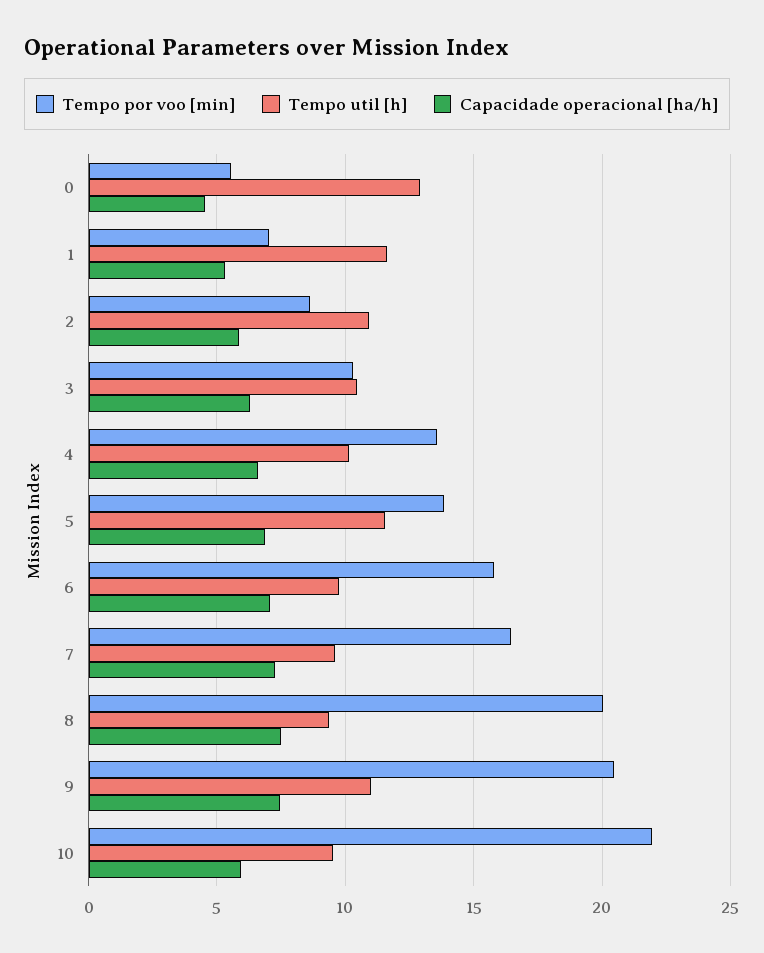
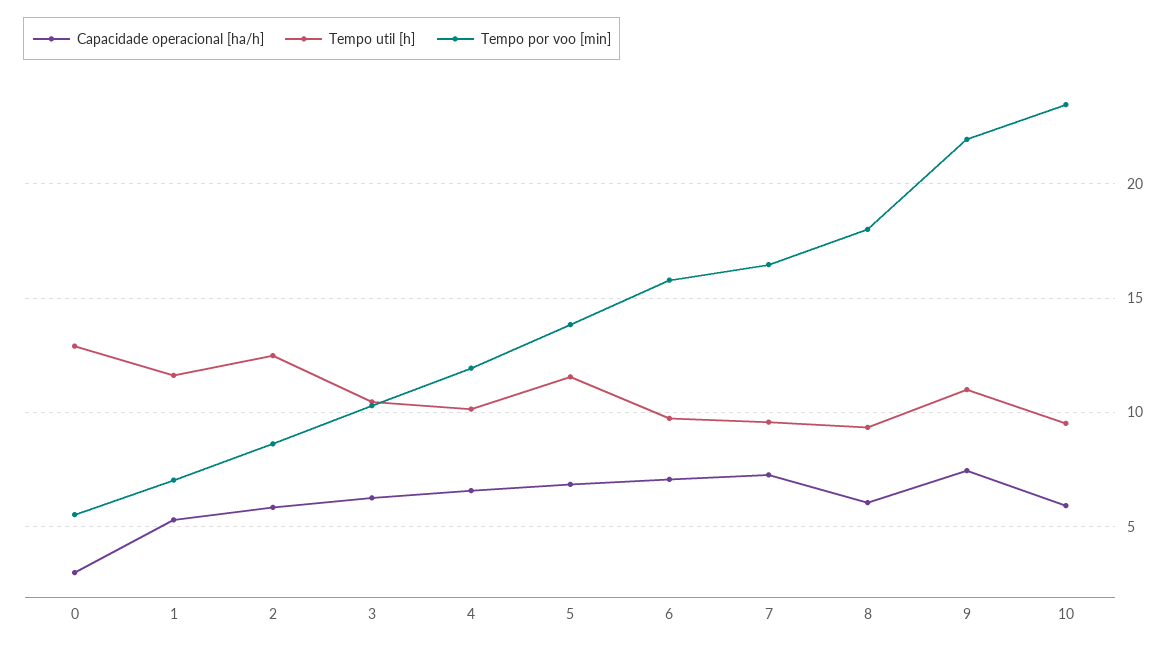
Capacidade operacional [ha/h], 0: 4.5 -> 3
Tempo util [h], 2: 11 -> 12.5
Tempo por voo [min], 4: 13.5 -> 12
Tempo por voo [min], 8: 20 -> 18
Capacidade operacional [ha/h], 8: 7.5 -> 6
Tempo por voo [min], 9: 20.5 -> 22
Tempo por voo [min], 10: 22 -> 23.5

